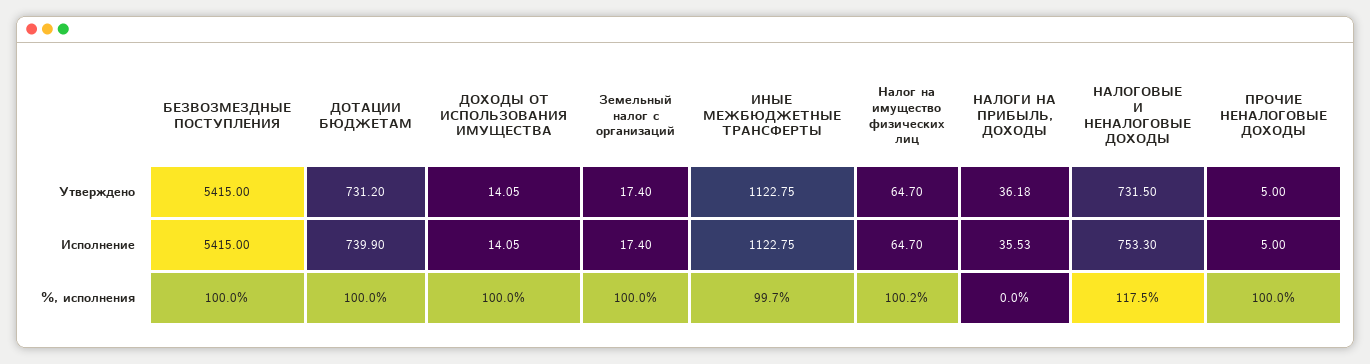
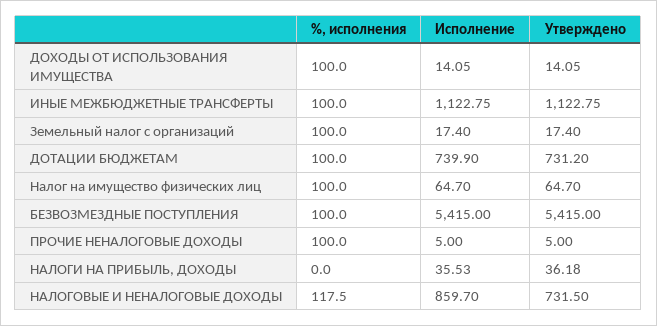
НАЛОГОВЫЕ И НЕНАЛОГОВЫЕ ДОХОДЫ, Исполнение: 753.3 -> 859.7
ИНЫЕ МЕЖБЮДЖЕТНЫЕ ТРАНСФЕРТЫ, %, исполнения: 99.7 -> 100
Налог на имущество физических лиц, %, исполнения: 100.2 -> 100

